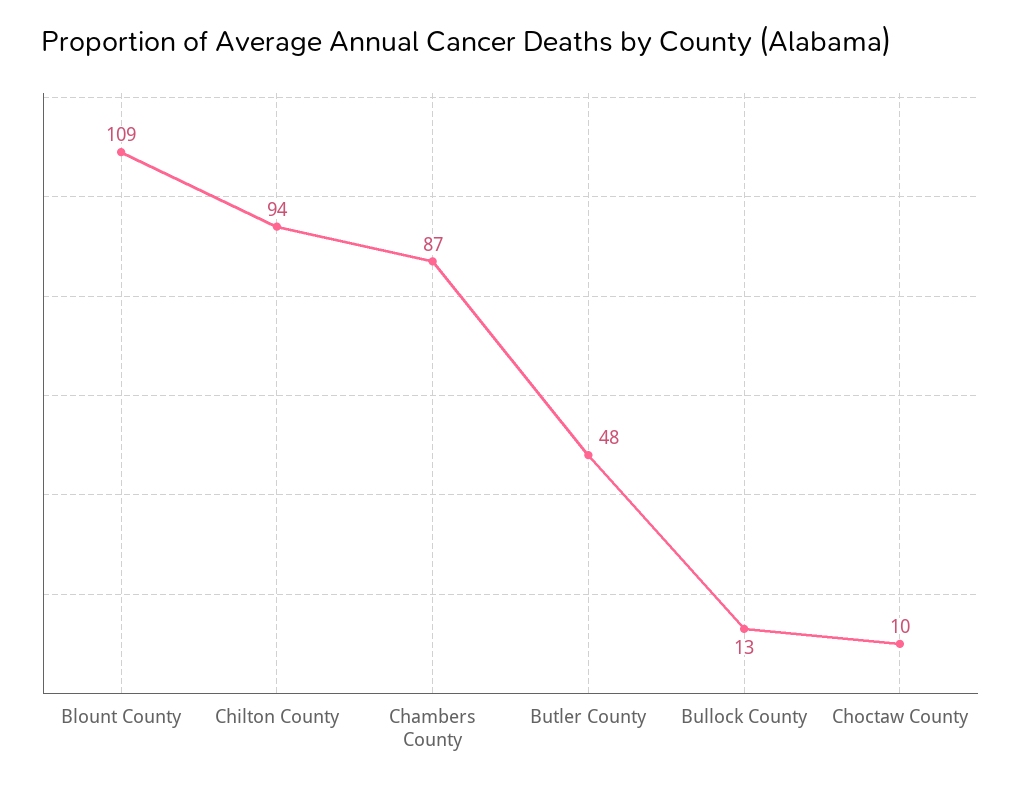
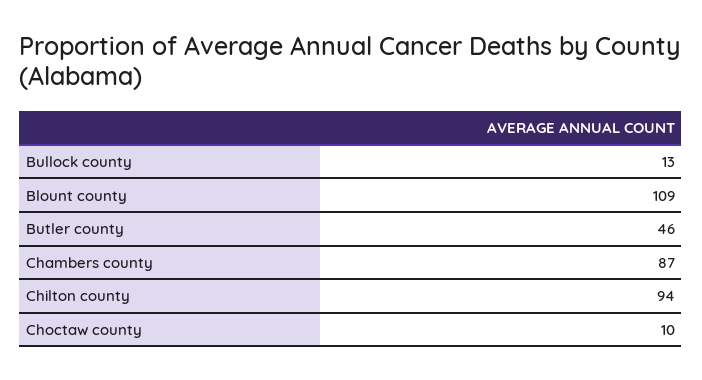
Butler County: 48 -> 46

